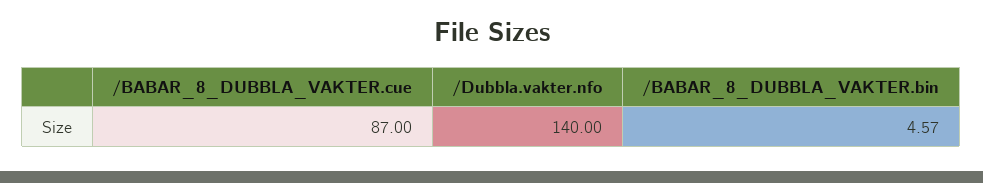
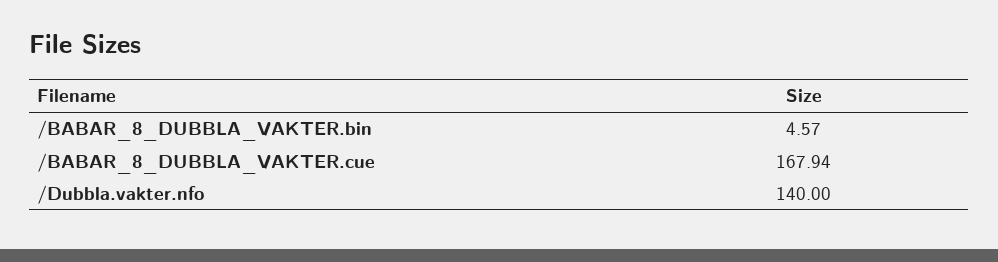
/BABAR_8_DUBBLA_VAKTER.cue: 87 -> 167.94

